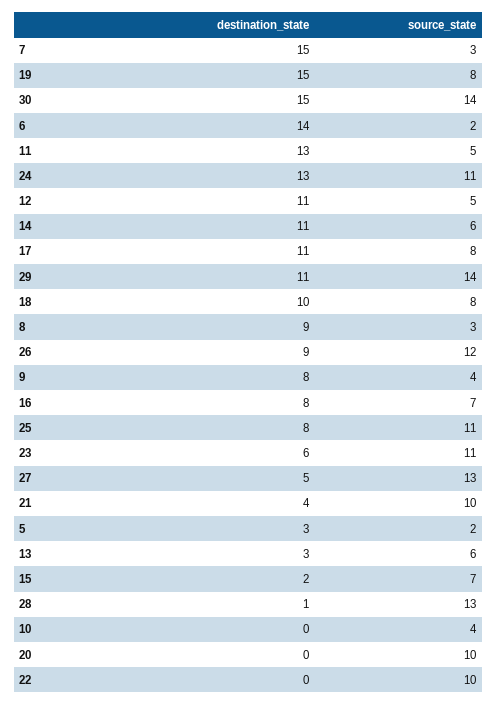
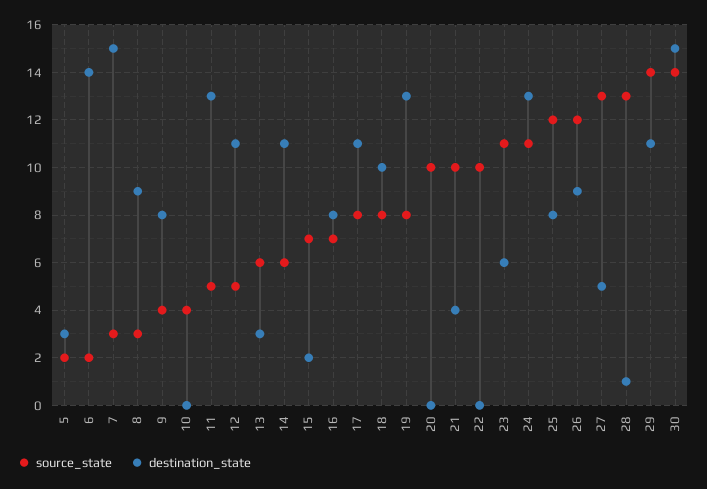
destination_state, 19: 15 -> 13
source_state, 25: 11 -> 12

